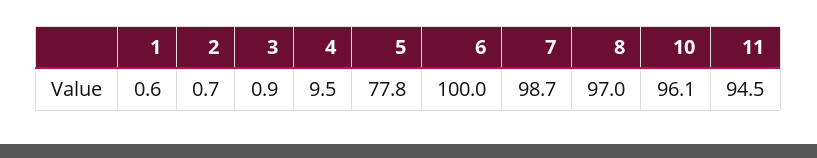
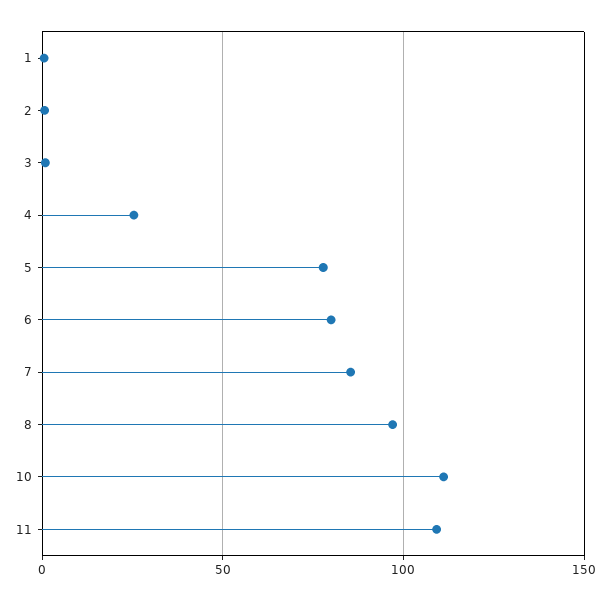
4: 9.5 -> 25
6: 100 -> 80
7: 98.7 -> 85
10: 96.1 -> 110
11: 94.5 -> 110

